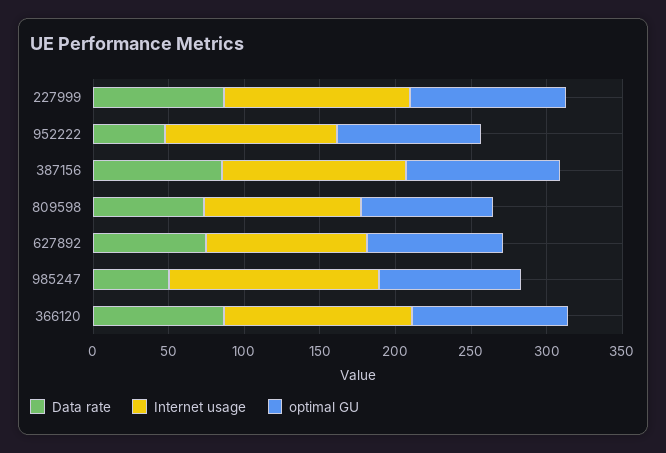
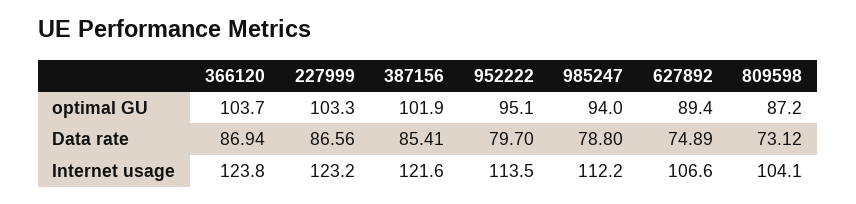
Data rate, 952222: 50 -> 79.7
Data rate, 985247: 50 -> 78.8
Internet usage, 985247: 140 -> 112.2

